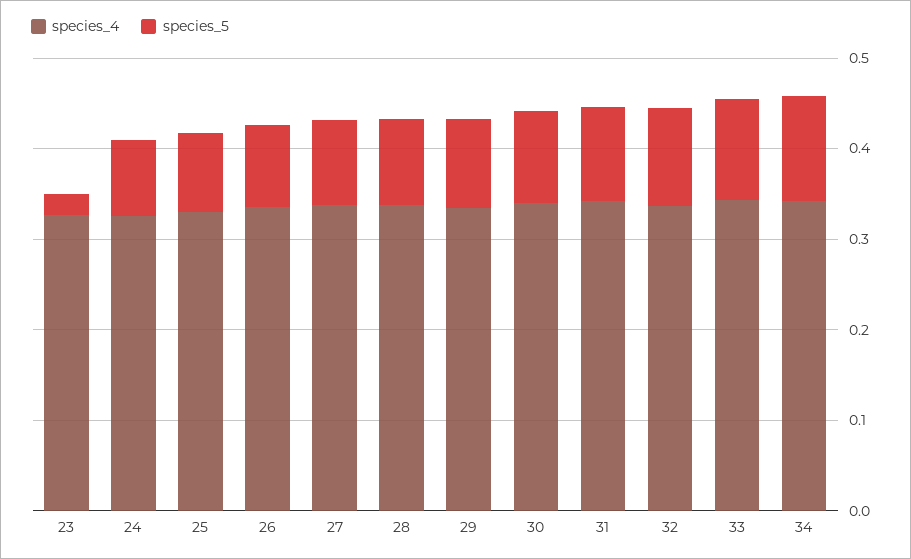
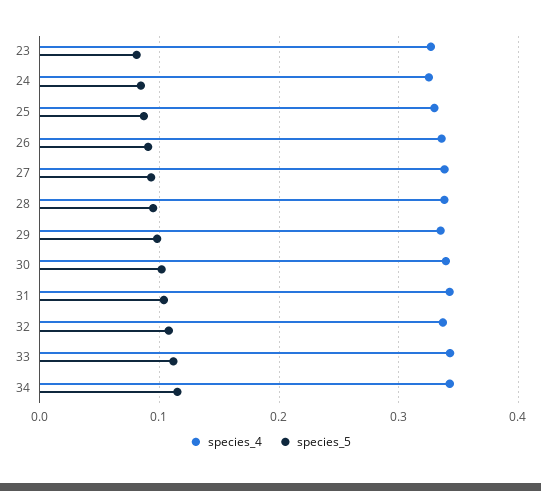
species_5, 23: 0.02 -> 0.08

